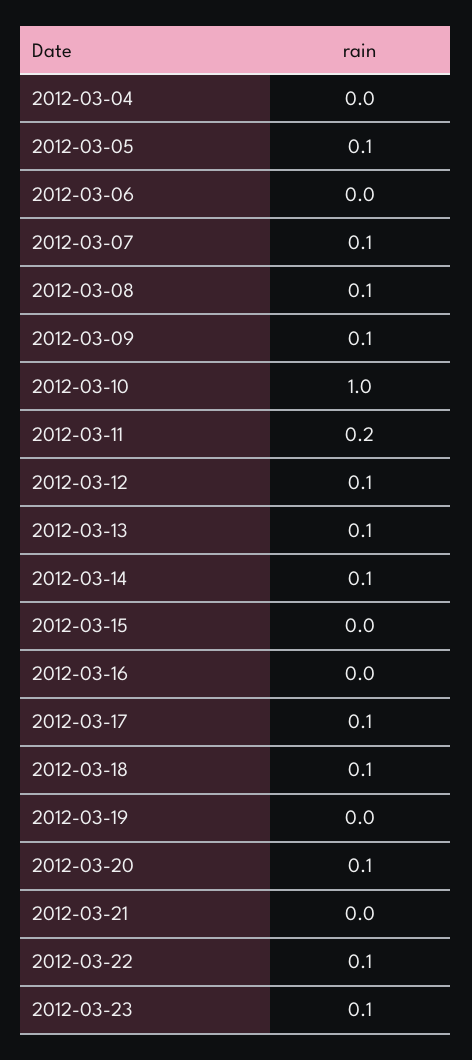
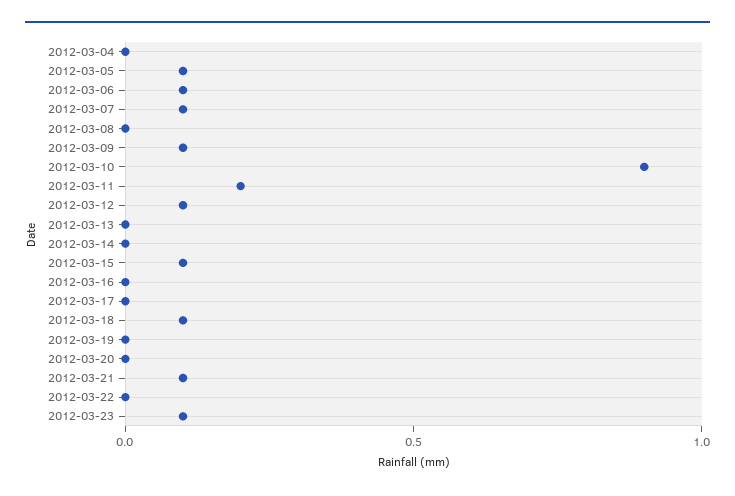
2012-03-06: 0 -> 0.1
2012-03-08: 0.1 -> 0
2012-03-10: 1 -> 0.9
2012-03-13: 0.1 -> 0
2012-03-14: 0.1 -> 0
2012-03-15: 0 -> 0.1
2012-03-17: 0.1 -> 0
2012-03-20: 0.1 -> 0
2012-03-21: 0 -> 0.1
2012-03-22: 0.1 -> 0

